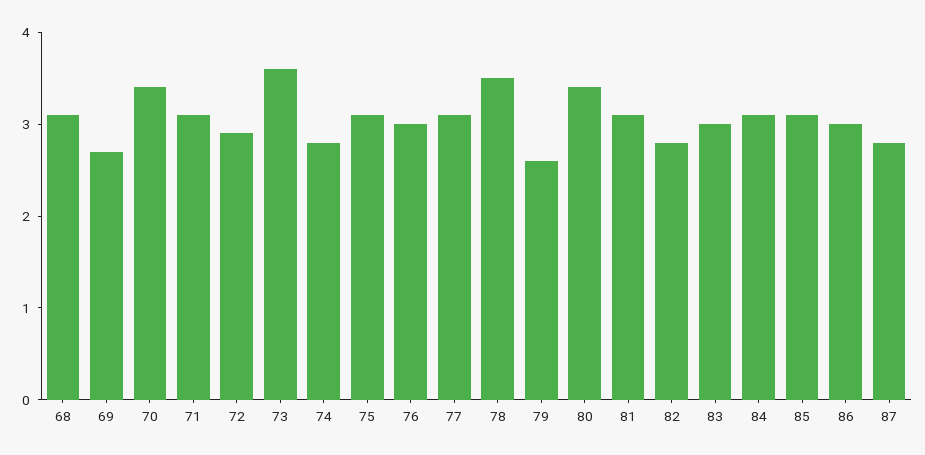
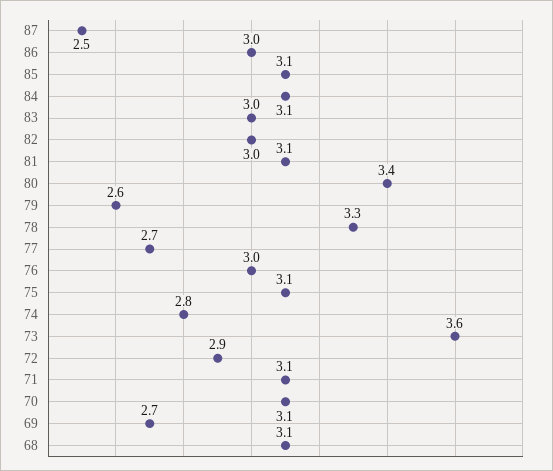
70: 3.4 -> 3.1
77: 3.1 -> 2.7
78: 3.5 -> 3.3
82: 2.8 -> 3
87: 2.8 -> 2.5

